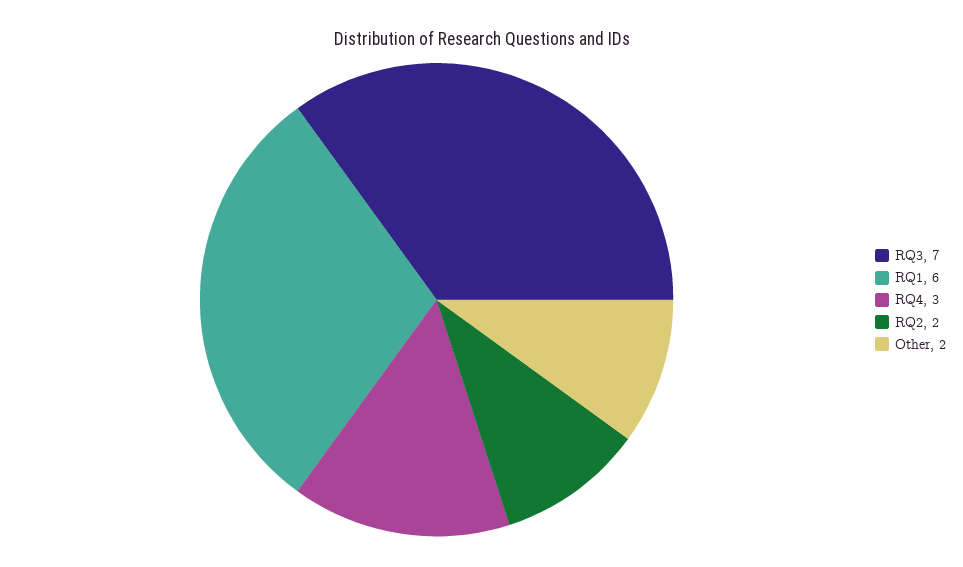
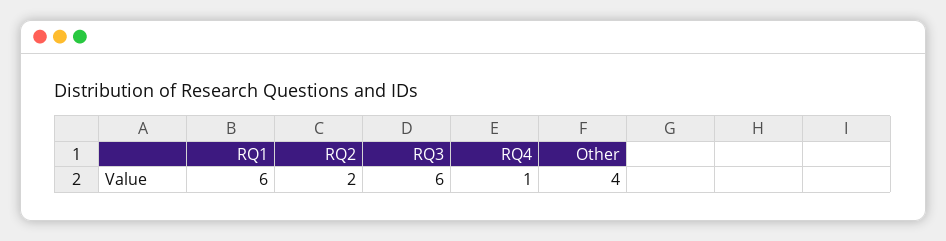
RQ3: 7 -> 6
RQ4: 3 -> 1
Other: 2 -> 4

